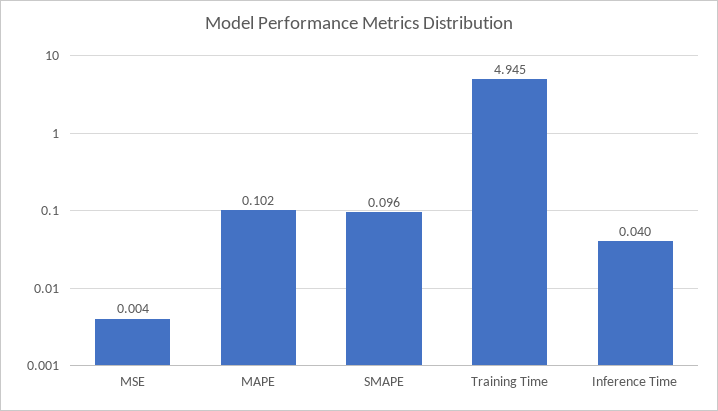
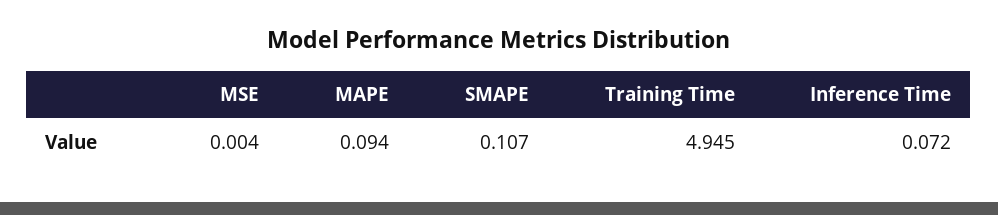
MAPE: 0.102 -> 0.094
SMAPE: 0.096 -> 0.107
Inference Time: 0.04 -> 0.072

